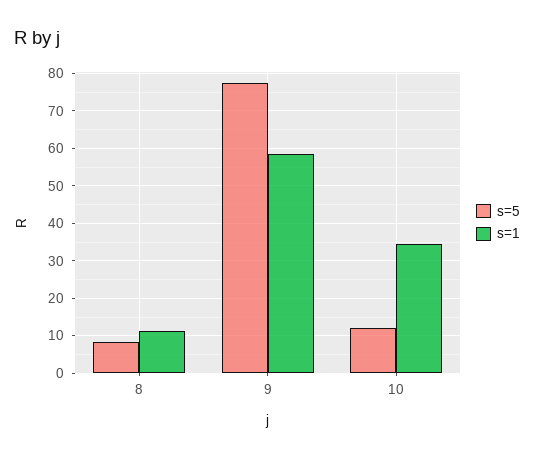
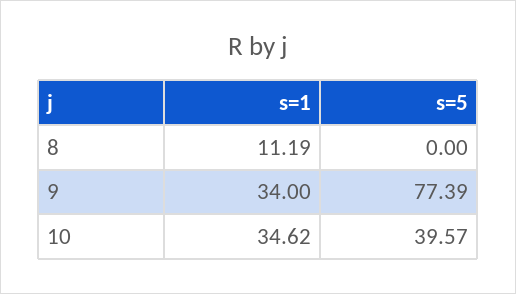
s=5, 8: 8 -> 0
s=1, 9: 58 -> 34
s=5, 10: 12 -> 39.57

